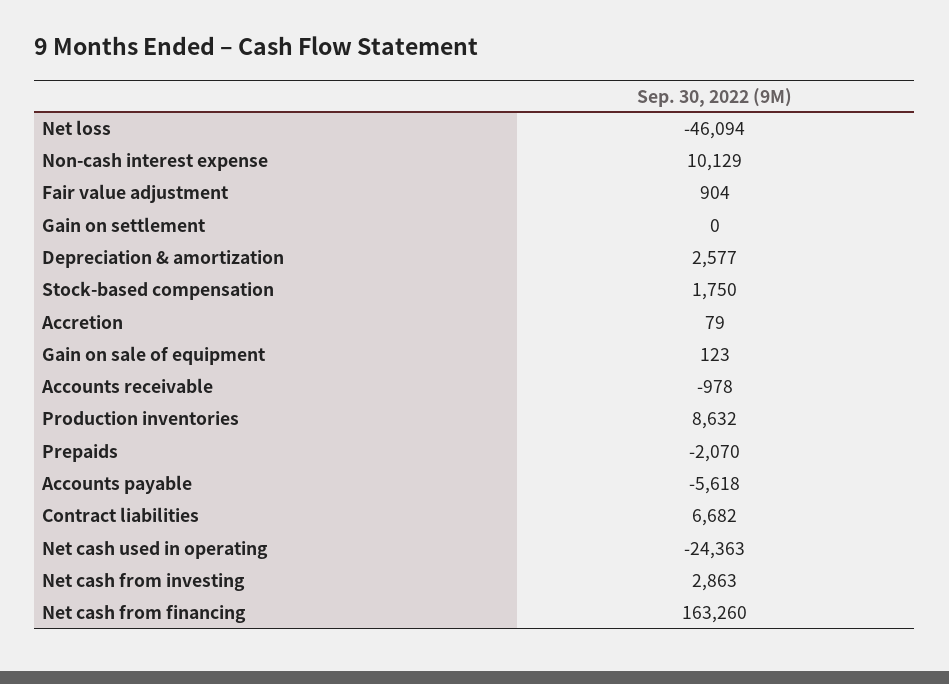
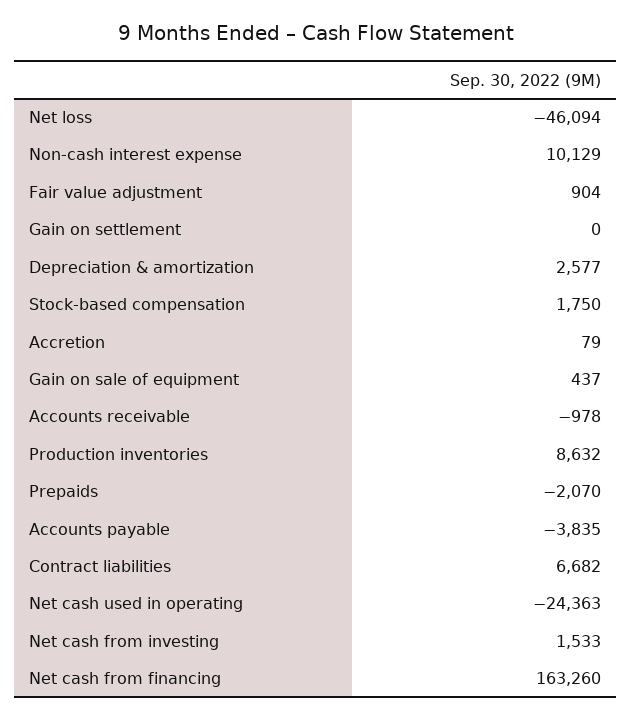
Gain on sale of equipment: 123 -> 437
Accounts payable: -5618 -> -3835
Net cash from investing: 2863 -> 1533

